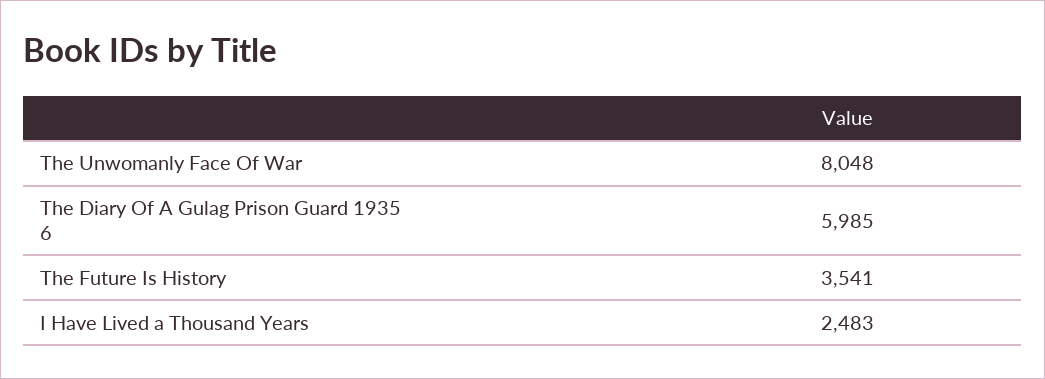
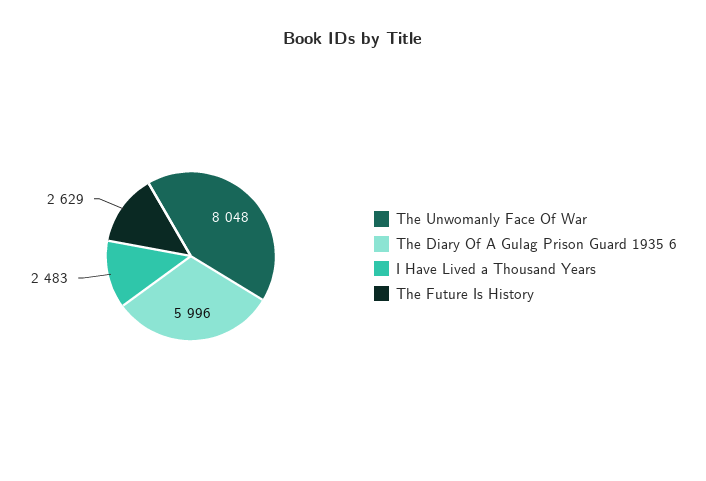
The Diary Of A Gulag Prison Guard 1935 6: 5985 -> 5996
The Future Is History: 3541 -> 2629

